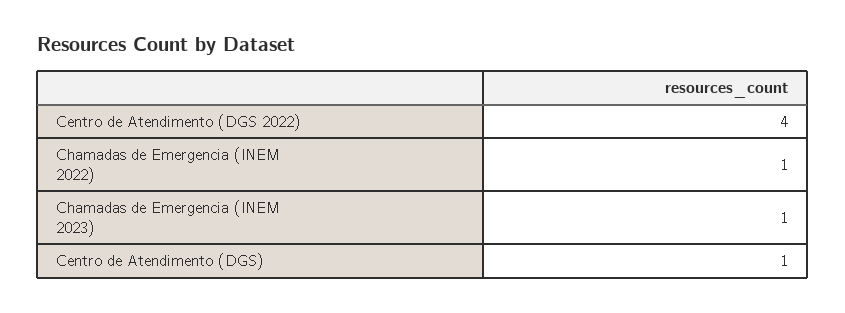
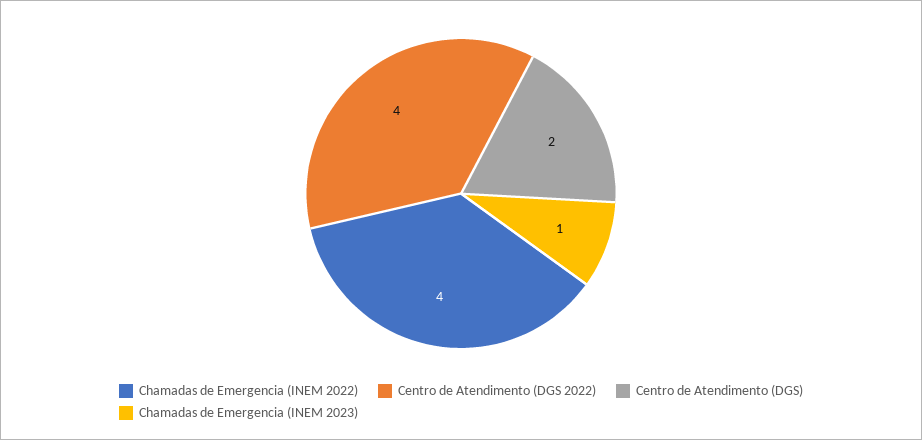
Chamadas de Emergencia (INEM 2022): 1 -> 4
Centro de Atendimento (DGS): 1 -> 2

